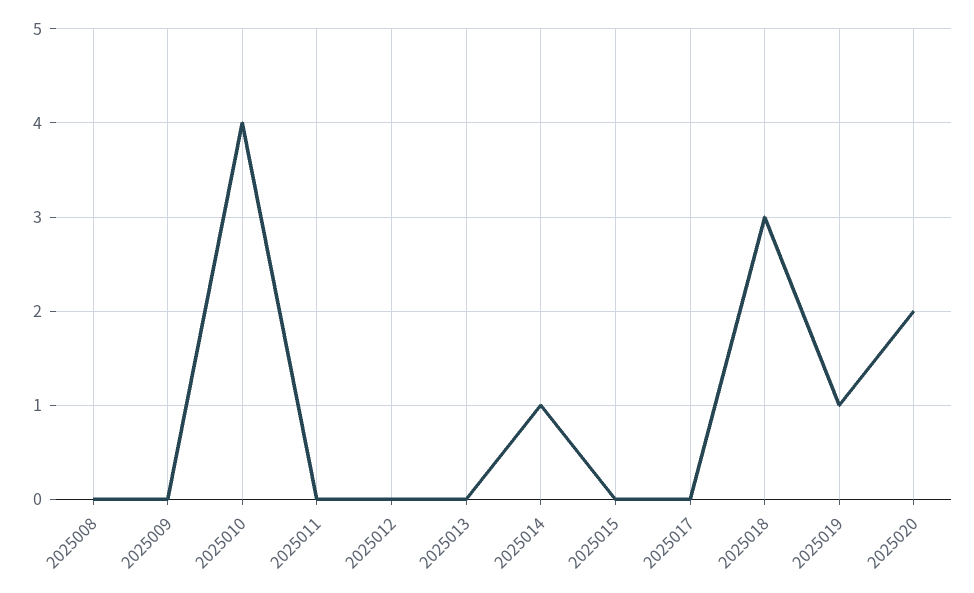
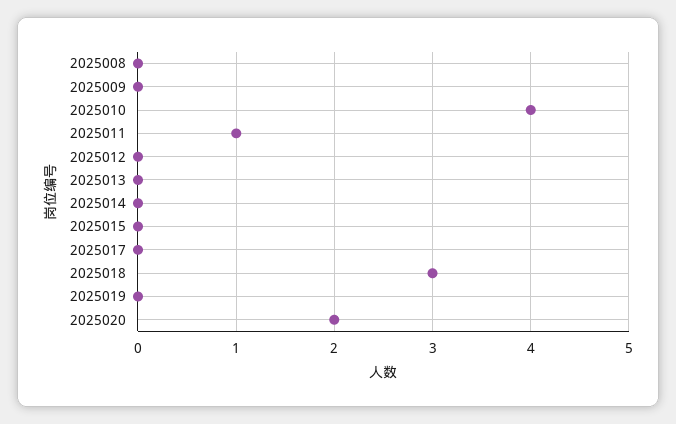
2025011: 0 -> 1
2025014: 1 -> 0
2025019: 1 -> 0

